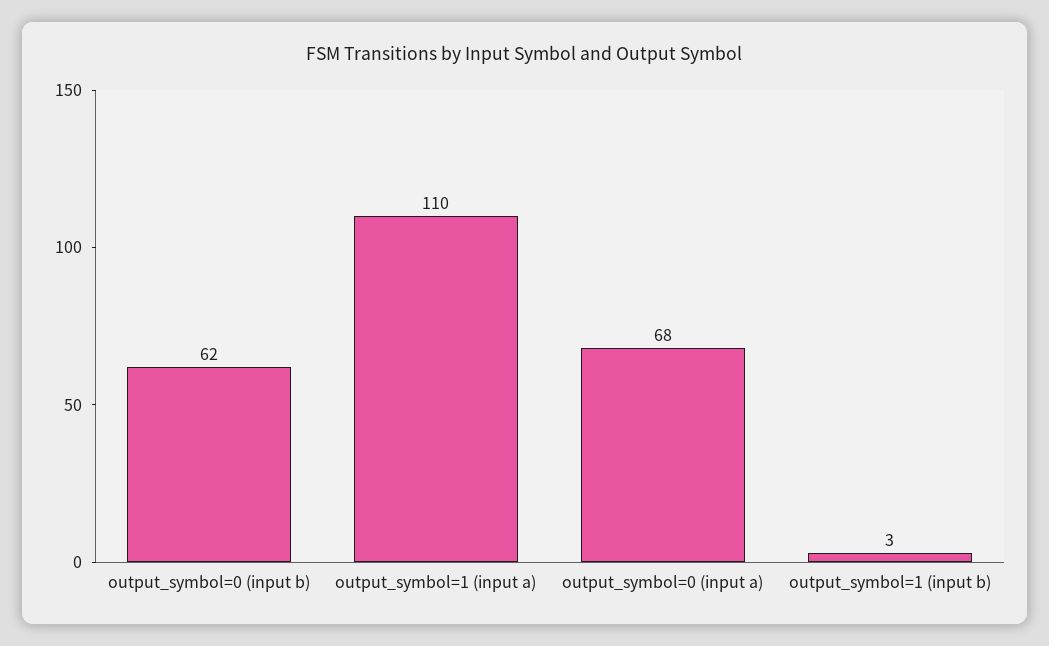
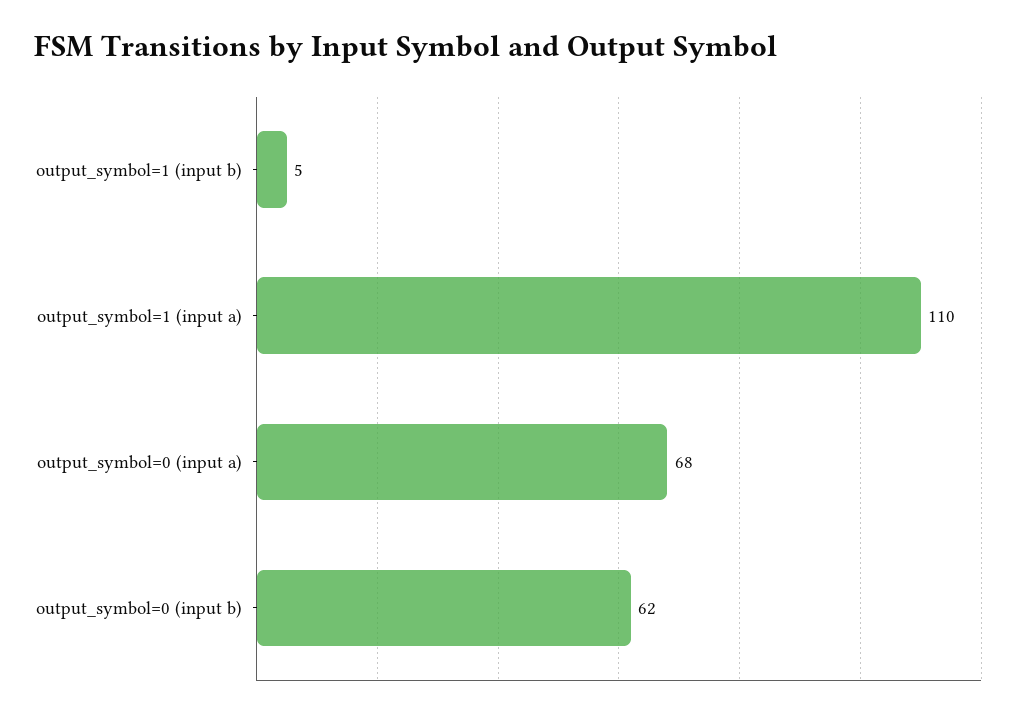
output_symbol=1 (input b): 3 -> 5

